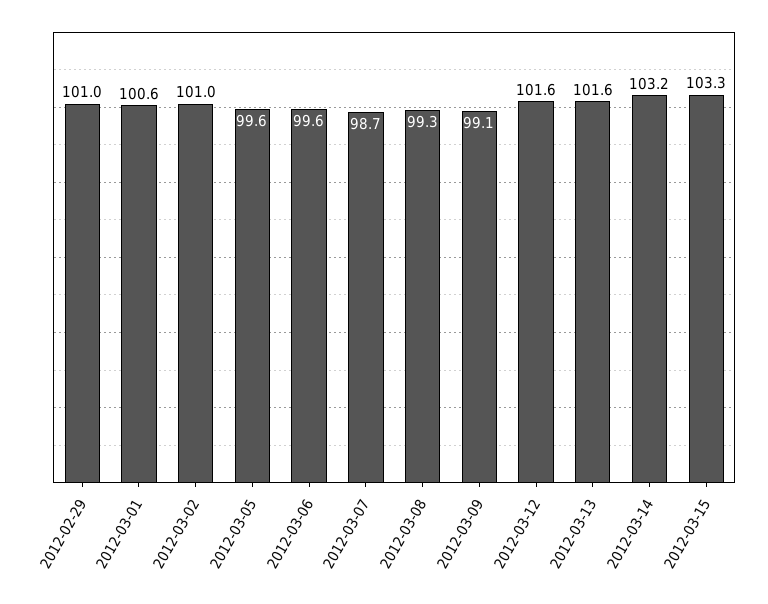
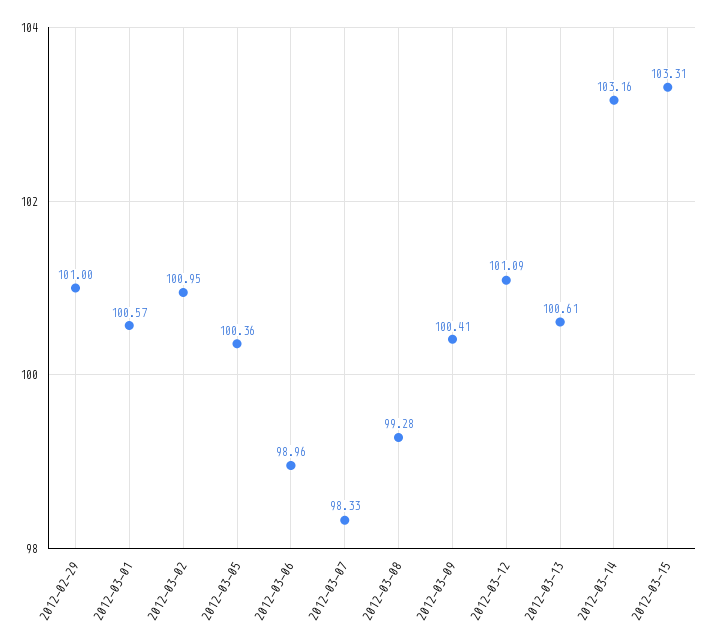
2012-03-05: 99.6 -> 100.36
2012-03-06: 99.6 -> 98.96
2012-03-07: 98.7 -> 98.33
2012-03-09: 99.1 -> 100.41
2012-03-12: 101.6 -> 101.09
2012-03-13: 101.6 -> 100.61

